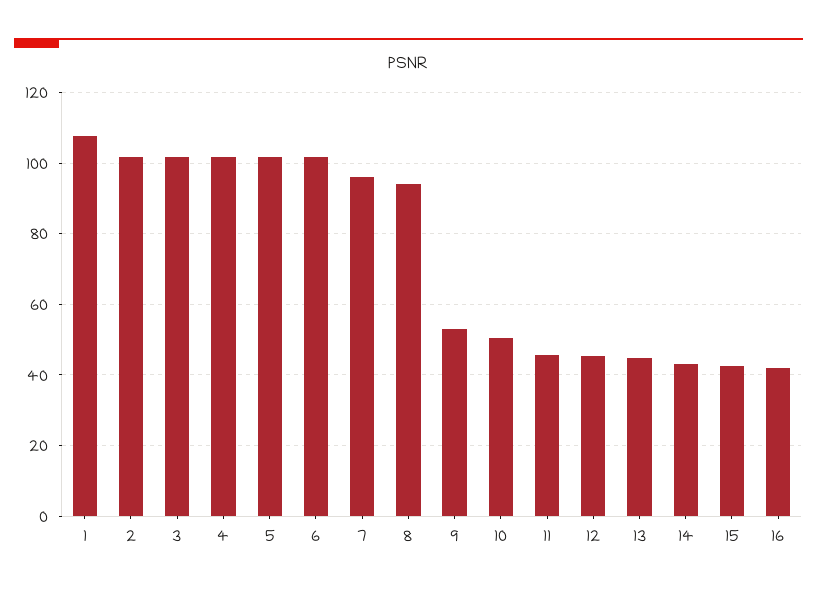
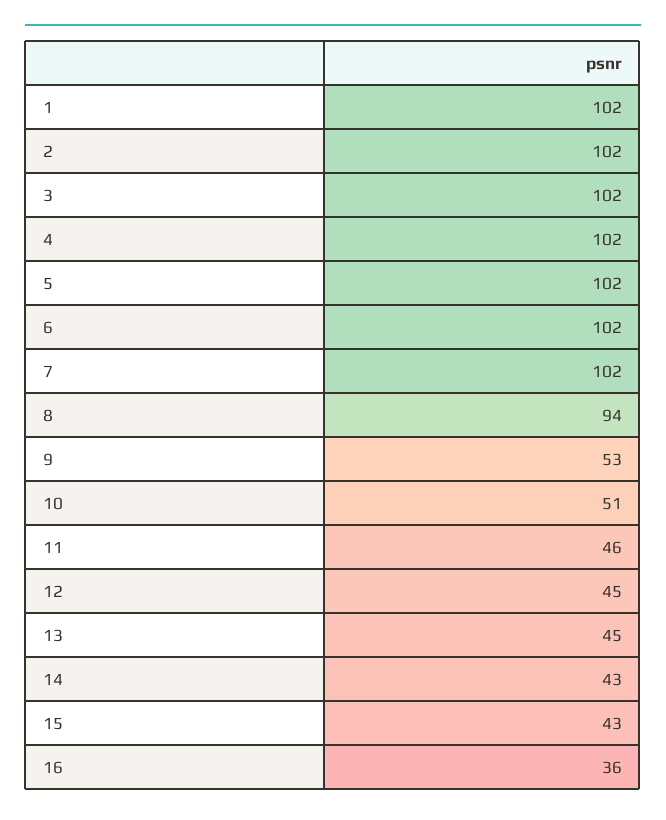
1: 108 -> 102
7: 96 -> 102
16: 42 -> 36

